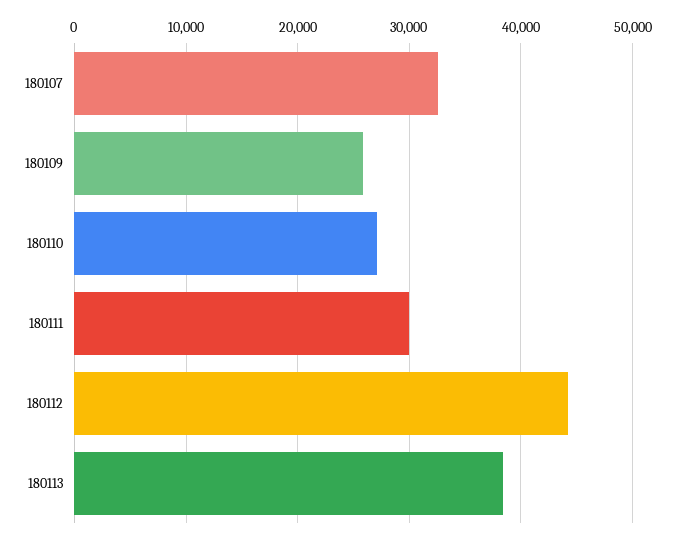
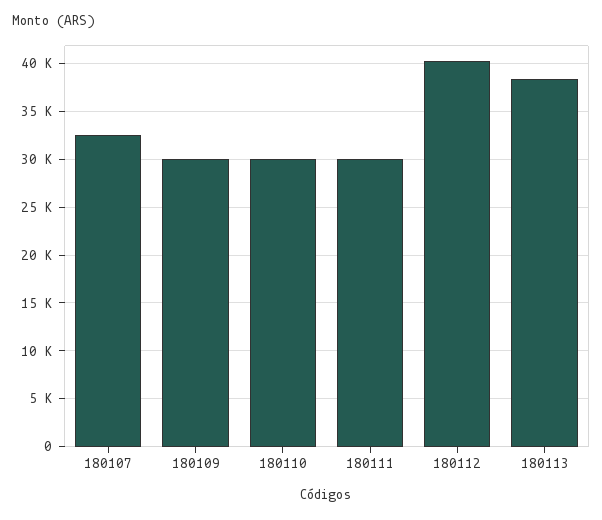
180109: 26000 -> 30000
180110: 27000 -> 30000
180112: 44000 -> 40000

